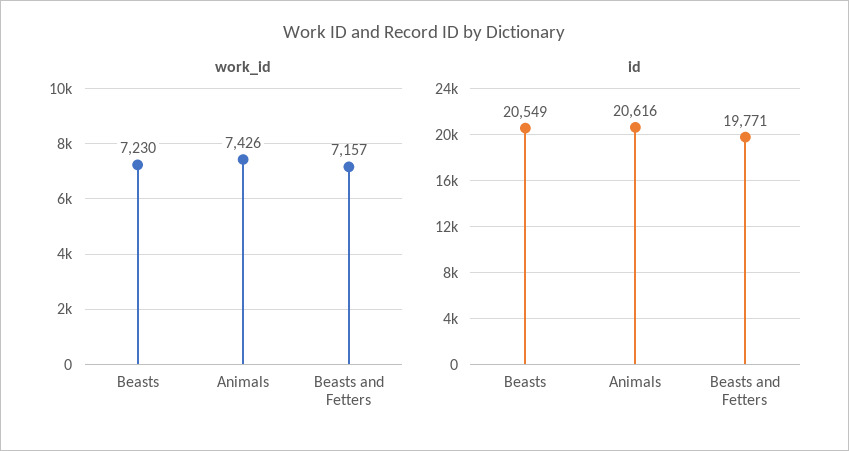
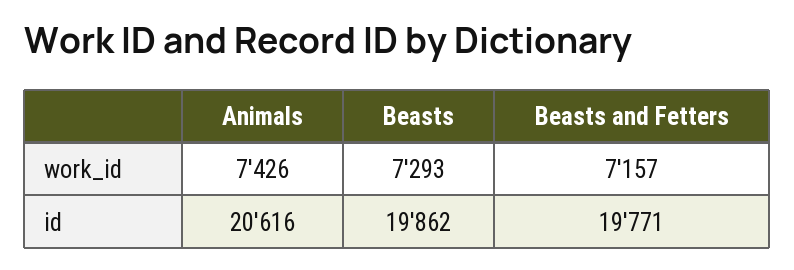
work_id, Beasts: 7230 -> 7293
id, Beasts: 20549 -> 19862

